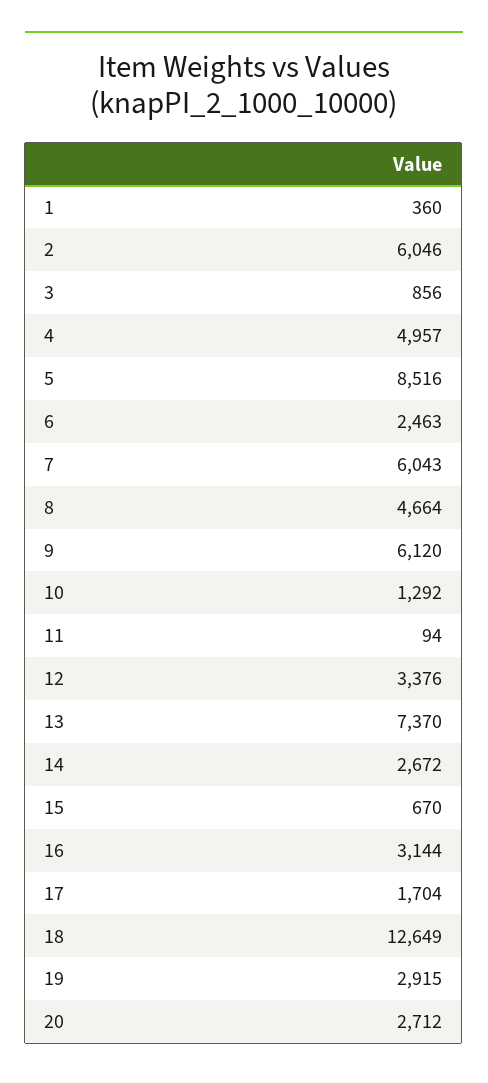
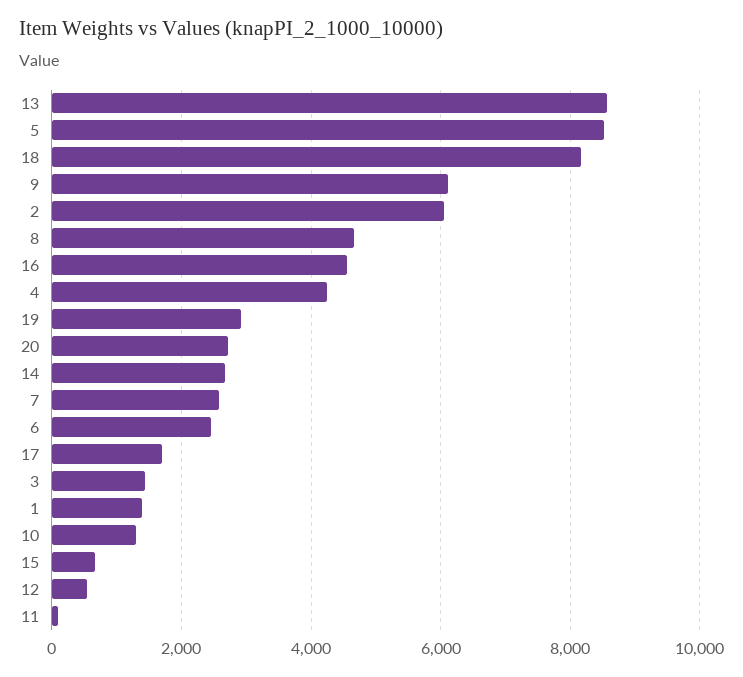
1: 360 -> 1400
3: 856 -> 1400
4: 4957 -> 4200
7: 6043 -> 2600
12: 3376 -> 600
13: 7370 -> 8600
16: 3144 -> 4600
18: 12649 -> 8200

